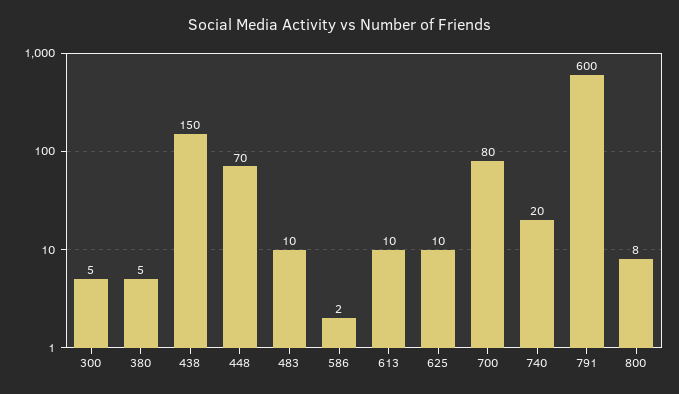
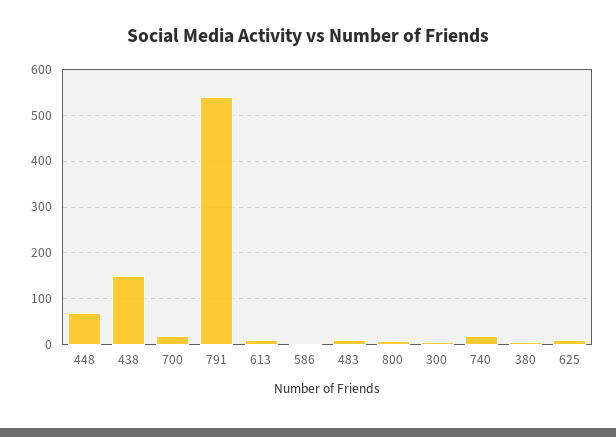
700: 80 -> 20
791: 600 -> 540

